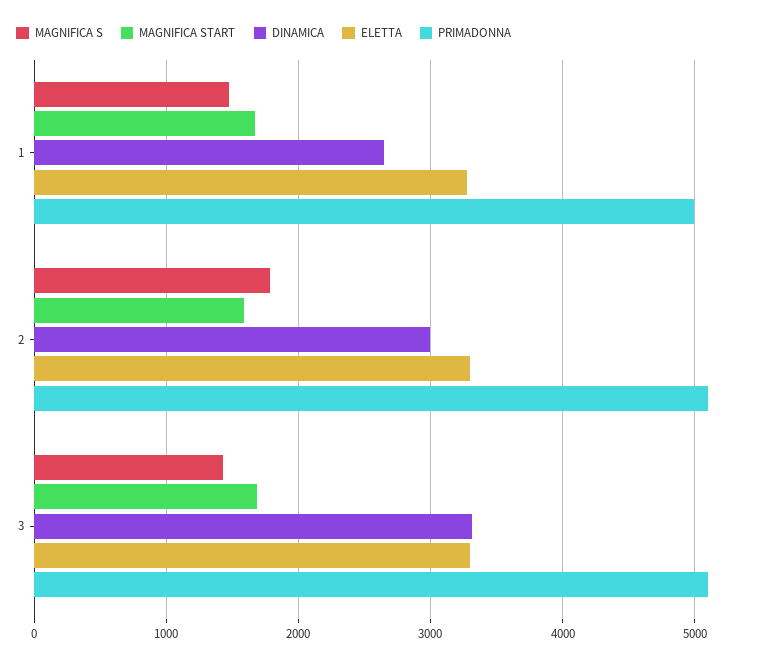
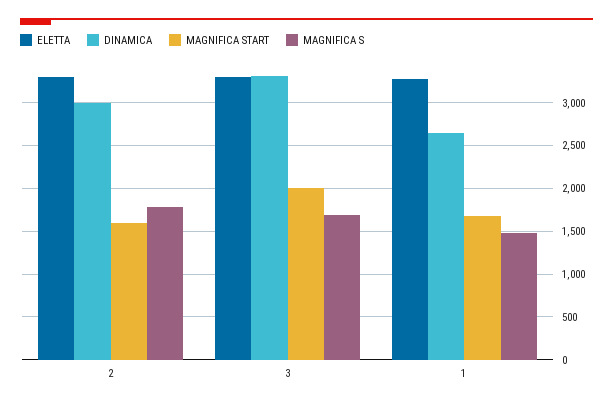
PRIMADONNA, 1: 5000 -> none
PRIMADONNA, 2: 5100 -> none
MAGNIFICA S, 3: 1400 -> 1700
MAGNIFICA START, 3: 1700 -> 2000
PRIMADONNA, 3: 5100 -> none

